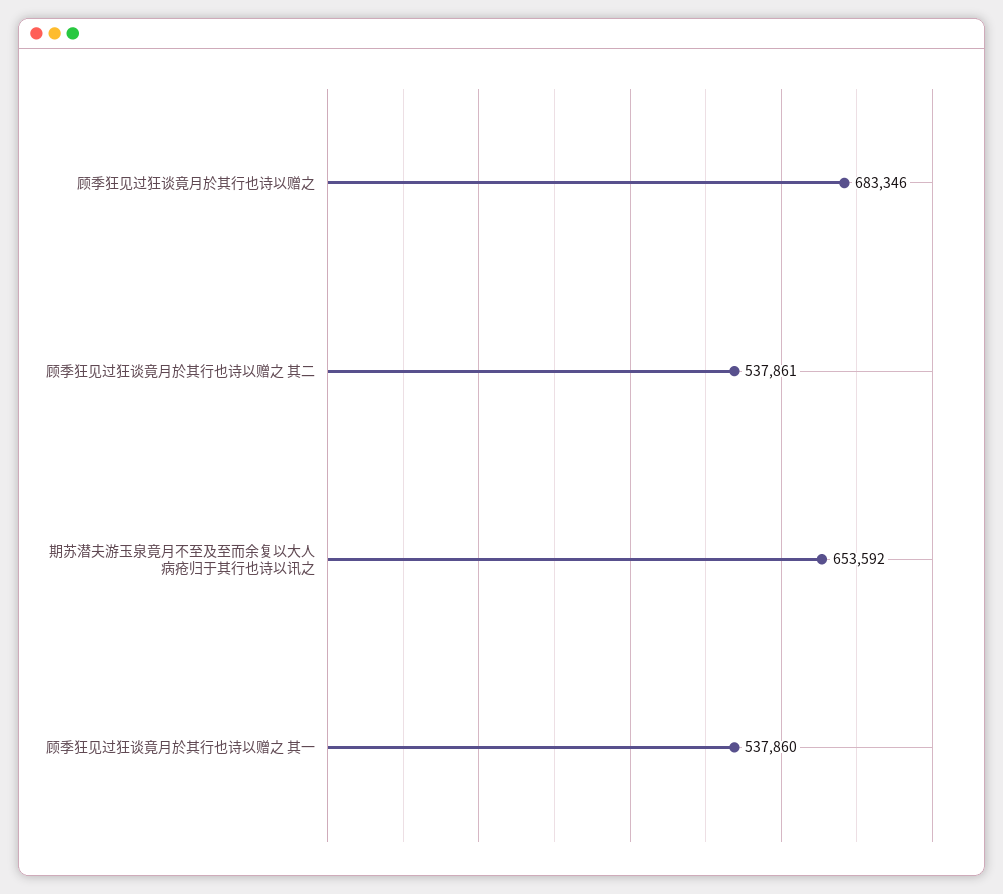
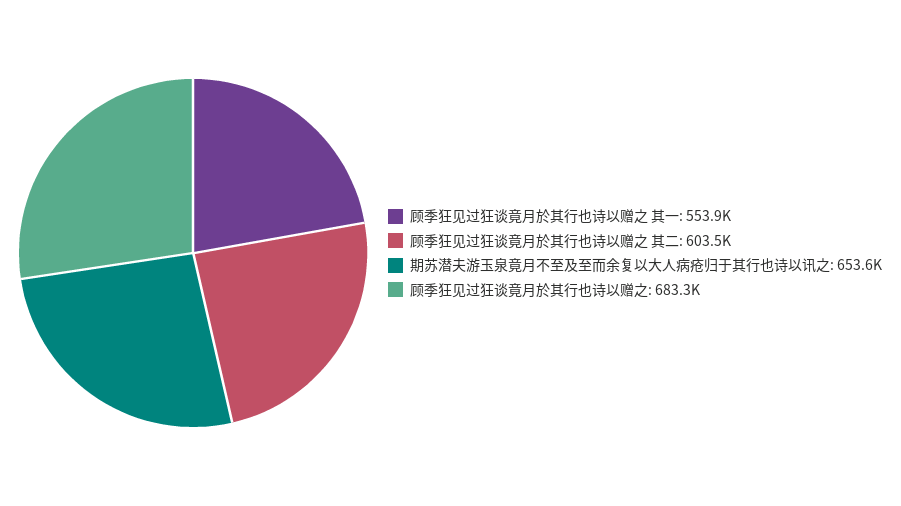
顾季狂见过狂谈竟月於其行也诗以赠之 其二: 537861 -> 603500
顾季狂见过狂谈竟月於其行也诗以赠之 其一: 537860 -> 553900

